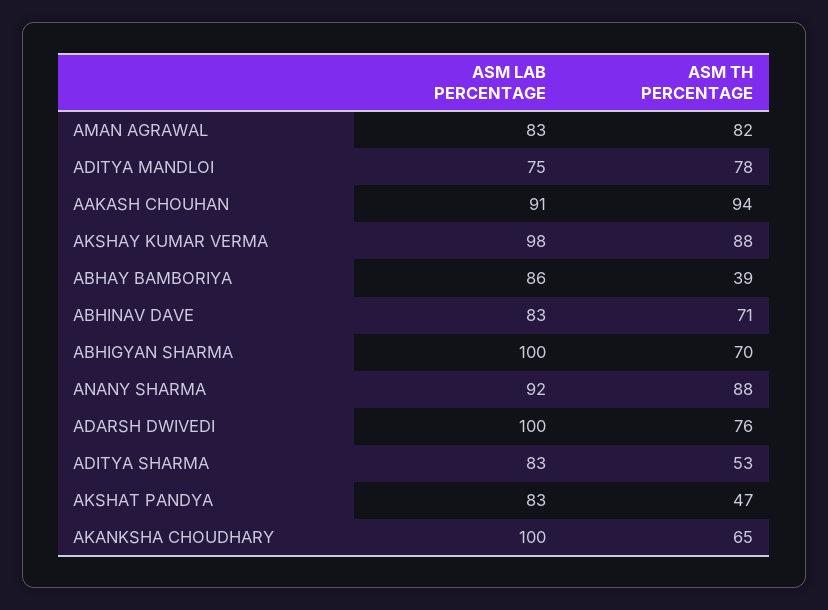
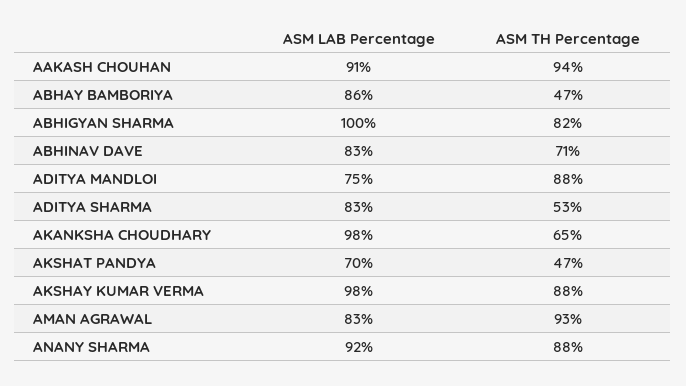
ASM TH PERCENTAGE, AMAN AGRAWAL: 82 -> 93
ASM TH PERCENTAGE, ADITYA MANDLOI: 78 -> 88
ASM TH PERCENTAGE, ABHAY BAMBORIYA: 39 -> 47
ASM TH PERCENTAGE, ABHIGYAN SHARMA: 70 -> 82
ASM LAB PERCENTAGE, ADARSH DWIVEDI: 100 -> none
ASM TH PERCENTAGE, ADARSH DWIVEDI: 76 -> none
ASM LAB PERCENTAGE, AKSHAT PANDYA: 83 -> 70
ASM LAB PERCENTAGE, AKANKSHA CHOUDHARY: 100 -> 98

